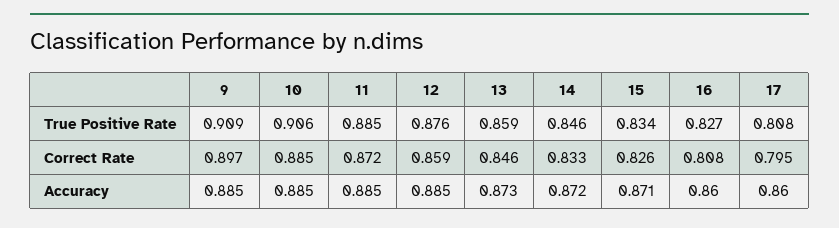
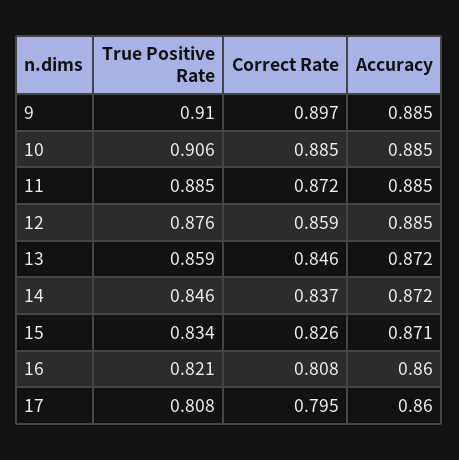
9, True Positive Rate: 0.909 -> 0.91
16, True Positive Rate: 0.827 -> 0.821
14, Correct Rate: 0.833 -> 0.837
13, Accuracy: 0.873 -> 0.872

